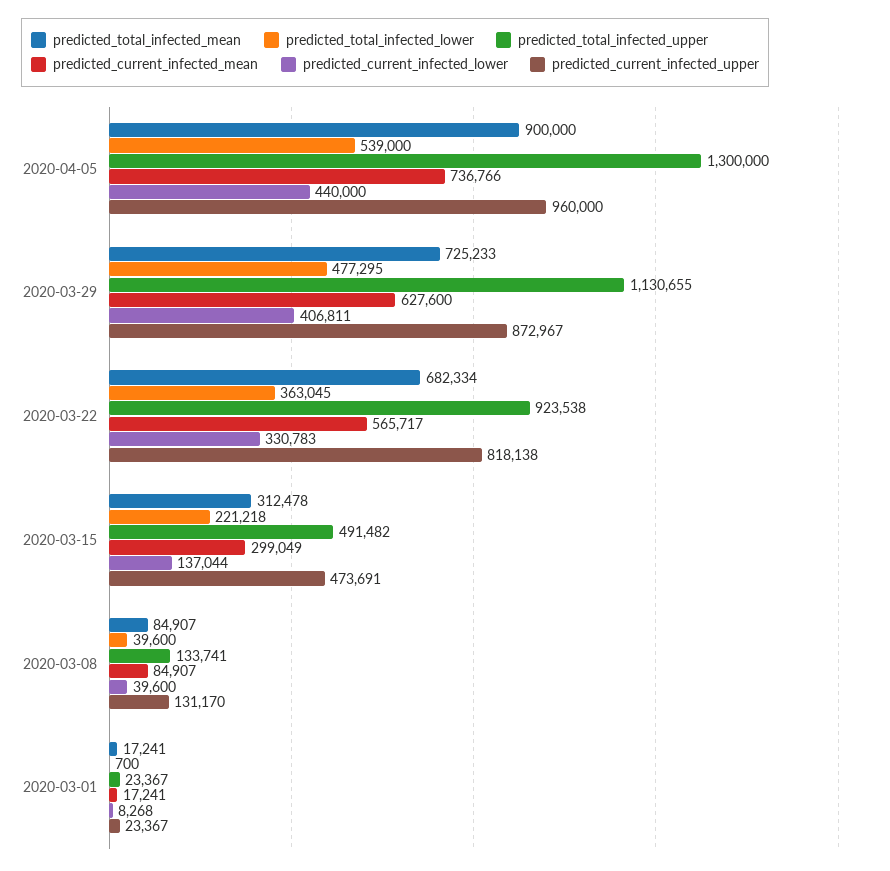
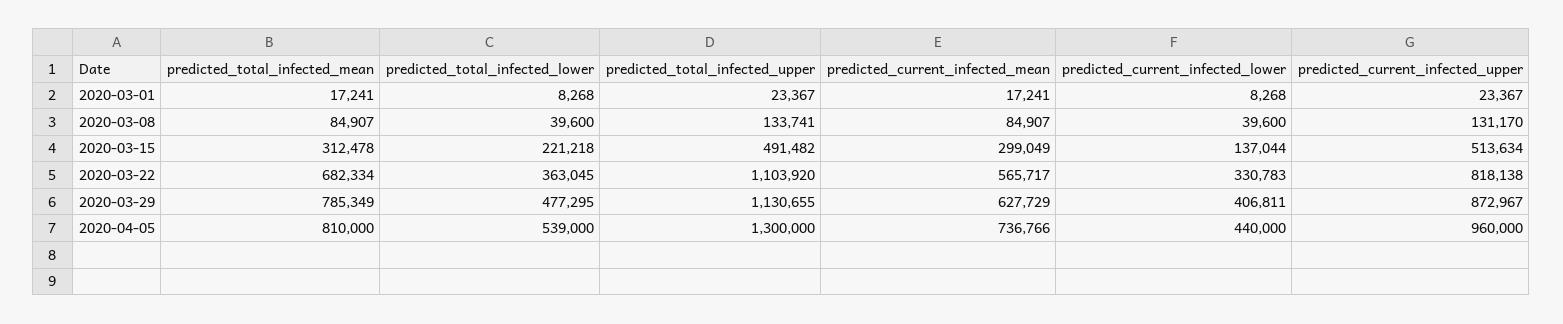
predicted_total_infected_mean, 2020-04-05: 900000 -> 810000
predicted_total_infected_mean, 2020-03-29: 725233 -> 785349
predicted_current_infected_mean, 2020-03-29: 627600 -> 627729
predicted_total_infected_upper, 2020-03-22: 923538 -> 1103920
predicted_current_infected_upper, 2020-03-15: 473691 -> 513634
predicted_total_infected_lower, 2020-03-01: 700 -> 8268

